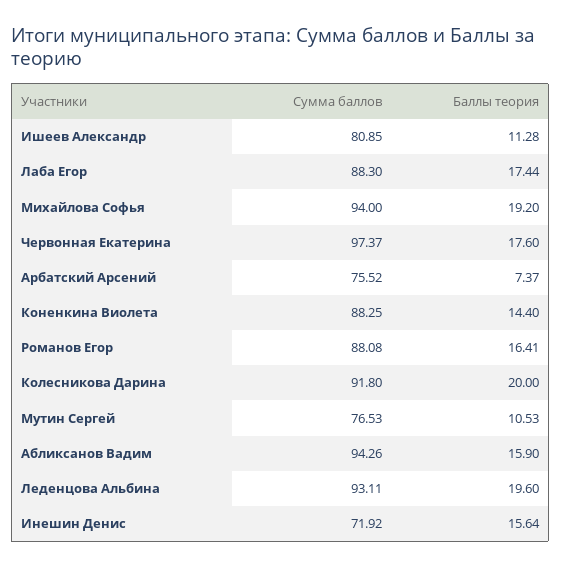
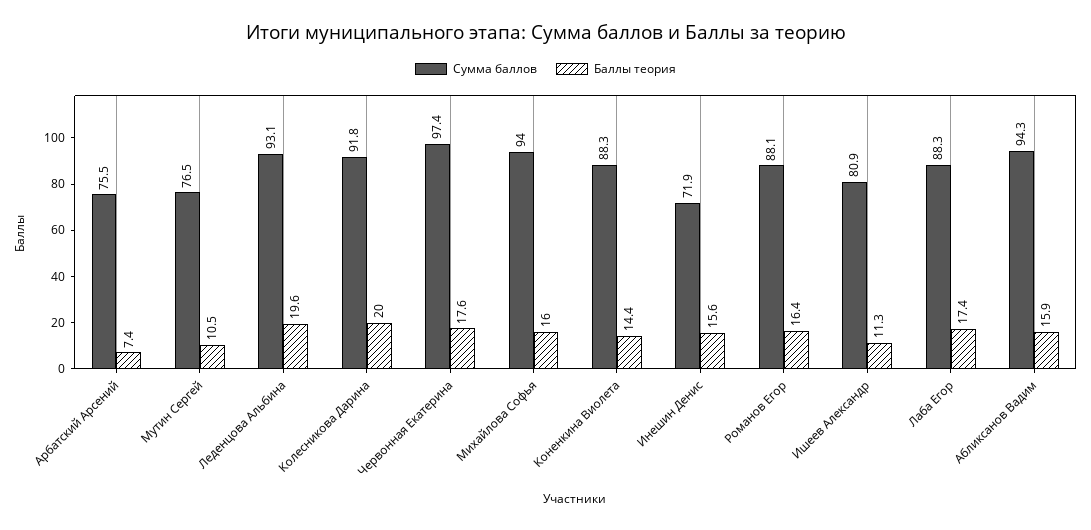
Баллы теория, Михайлова Софья: 19.2 -> 16

